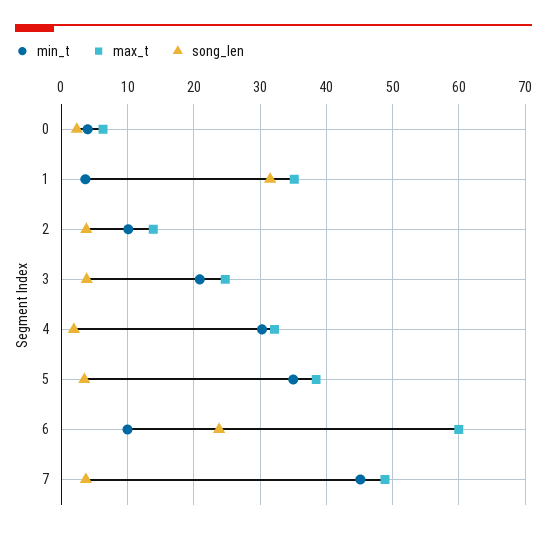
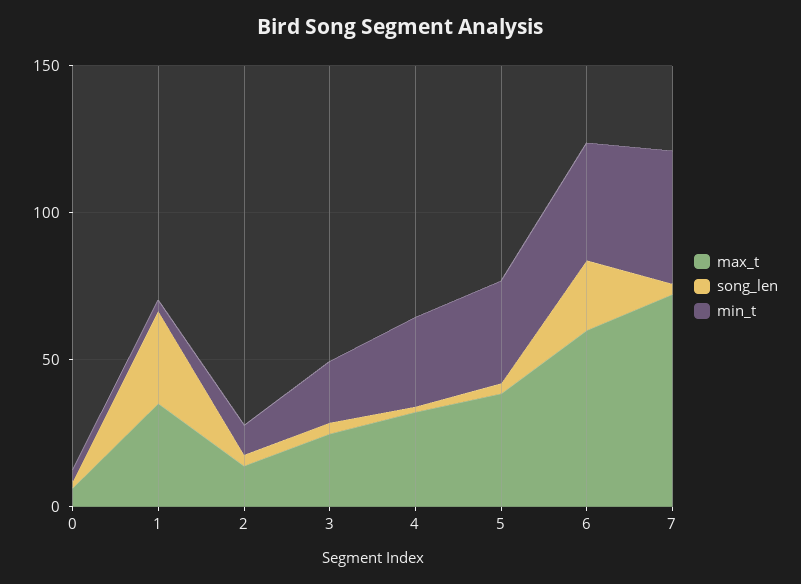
min_t, 6: 10 -> 40
max_t, 7: 49 -> 70

